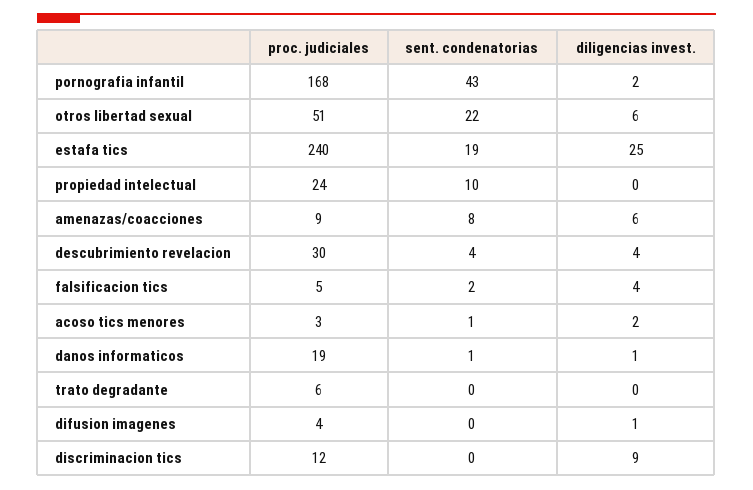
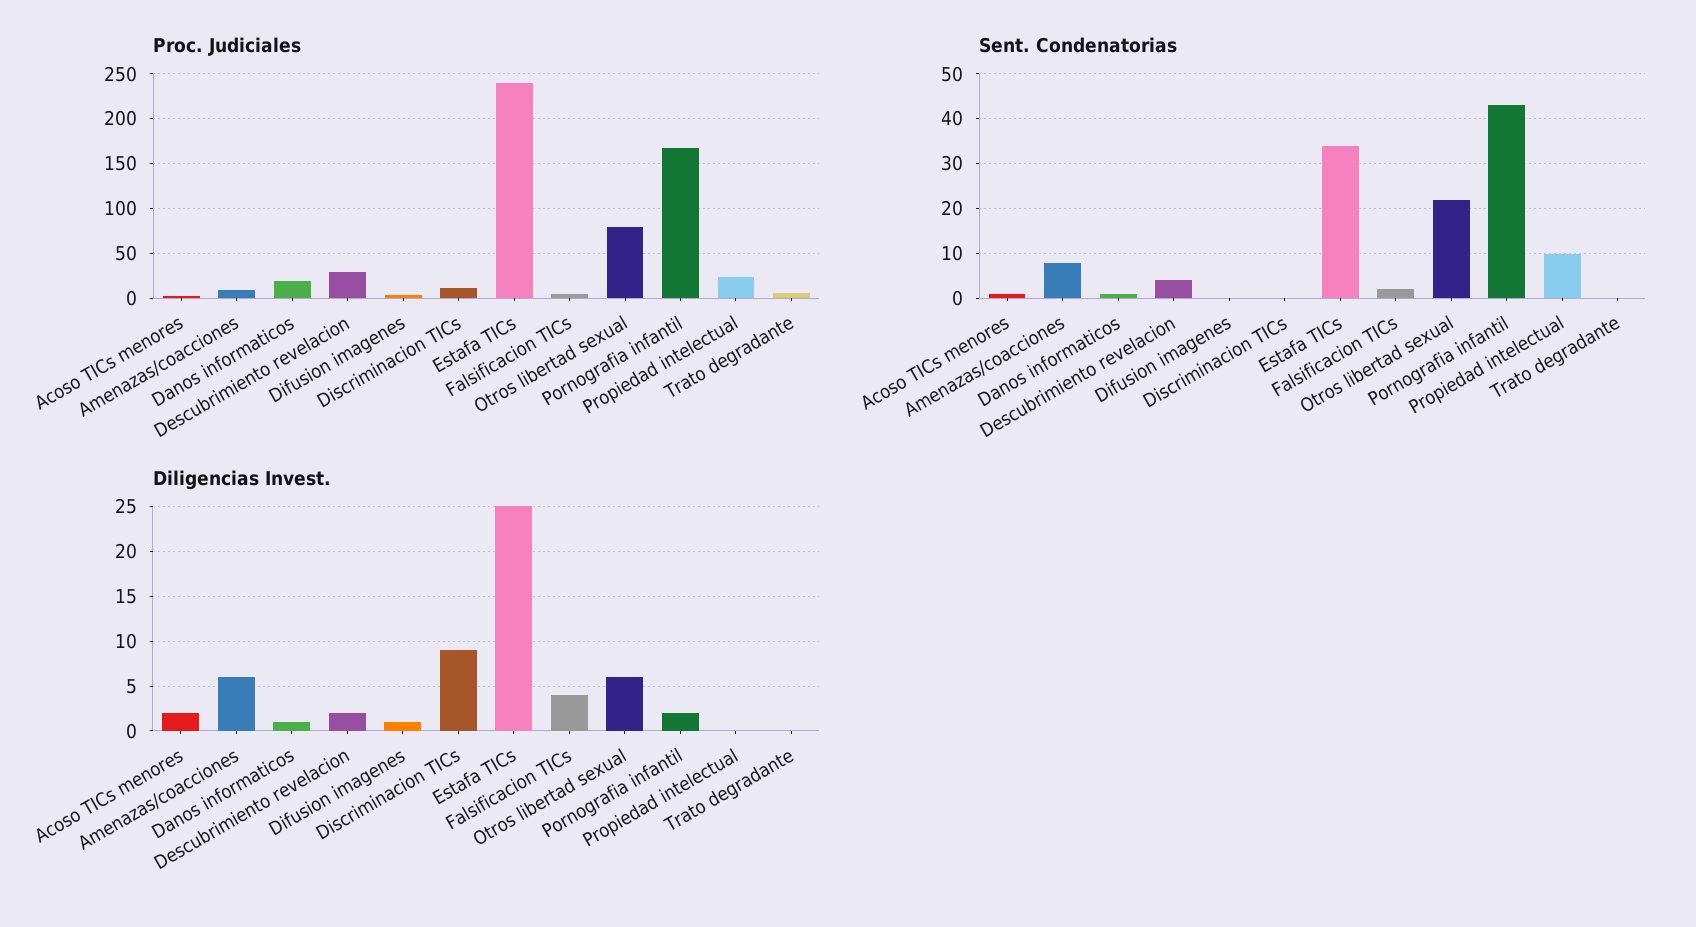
proc. judiciales, otros libertad sexual: 51 -> 80
sent. condenatorias, estafa tics: 19 -> 35
diligencias invest., descubrimiento revelacion: 4 -> 2

